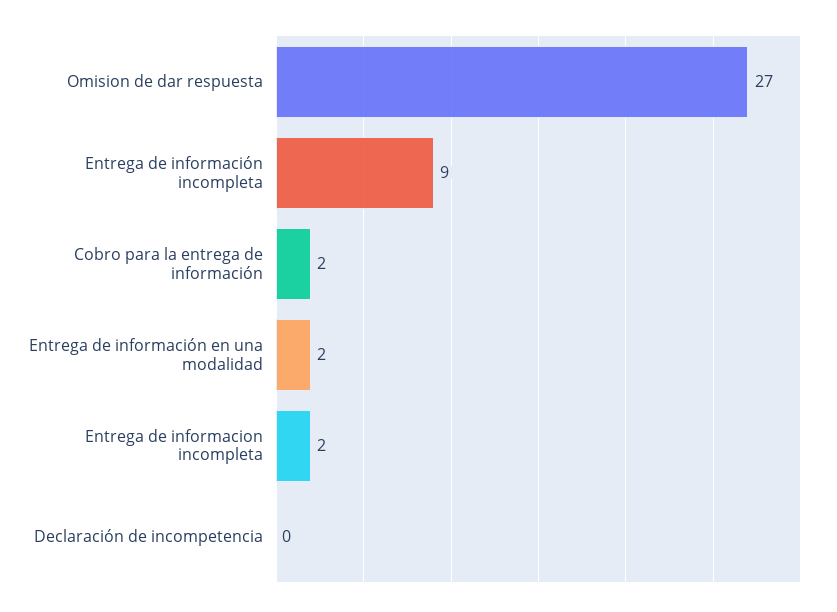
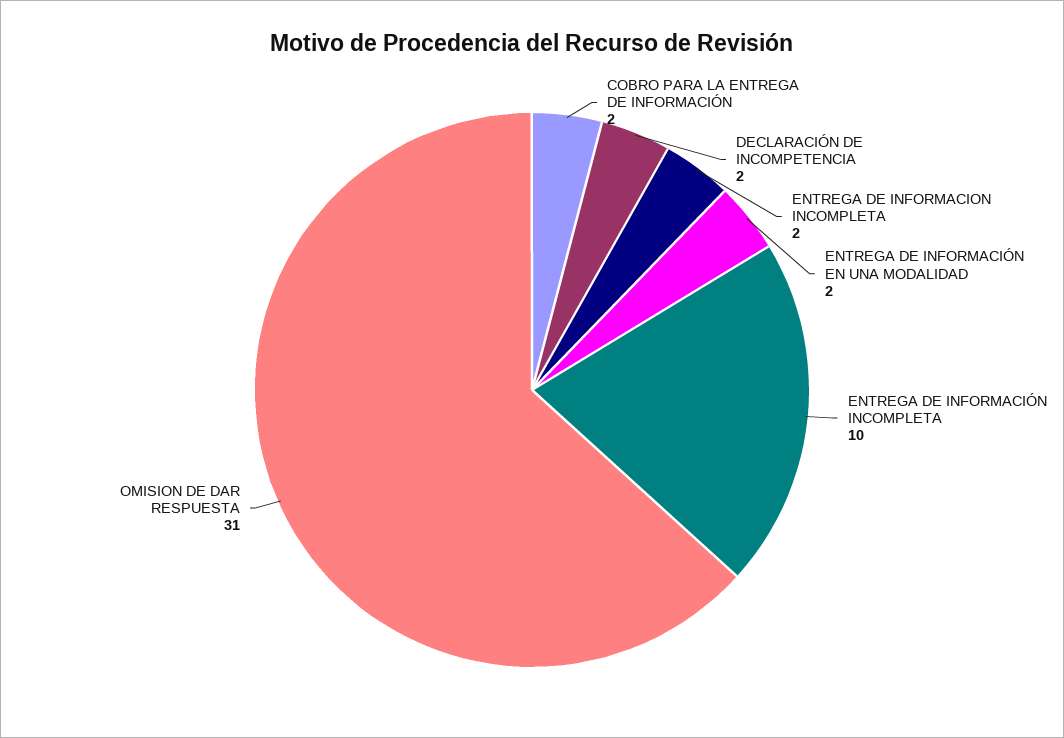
Omision de dar respuesta: 27 -> 31
Entrega de información incompleta: 9 -> 10
Declaración de incompetencia: 0 -> 2

